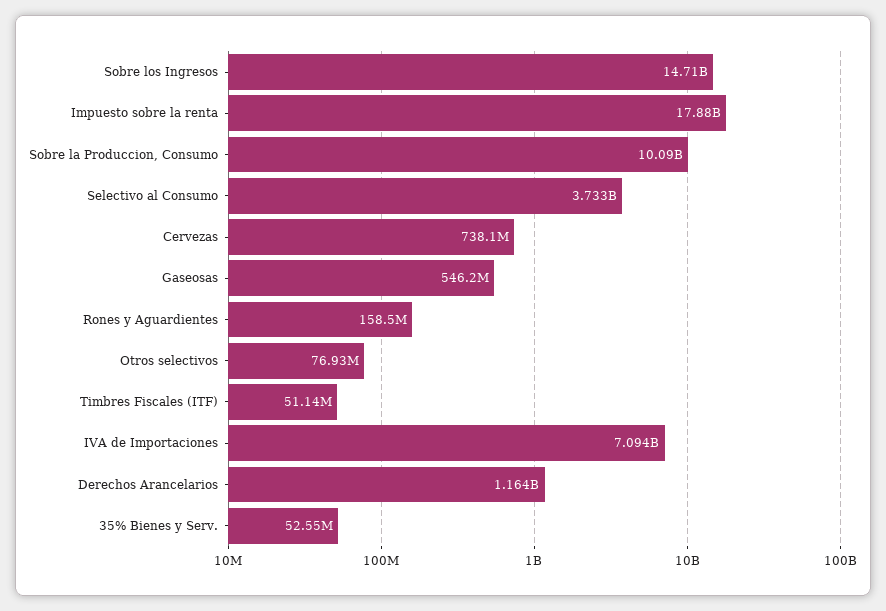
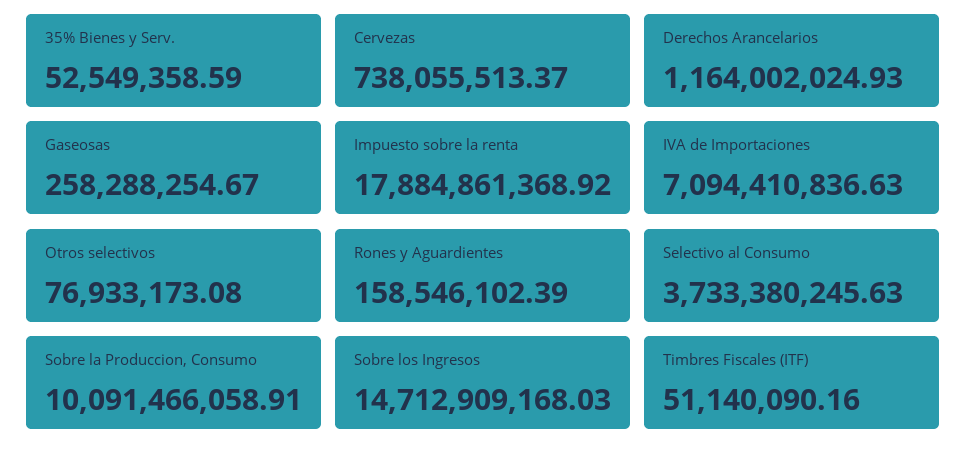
Gaseosas: 546200000 -> 258288254.67

